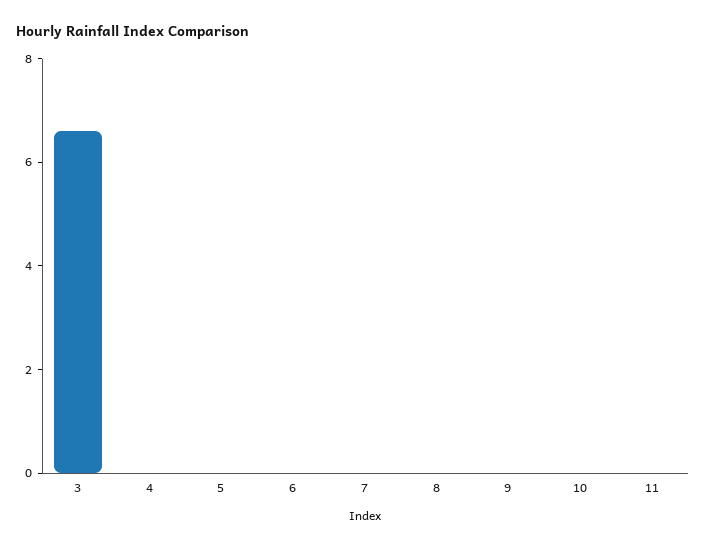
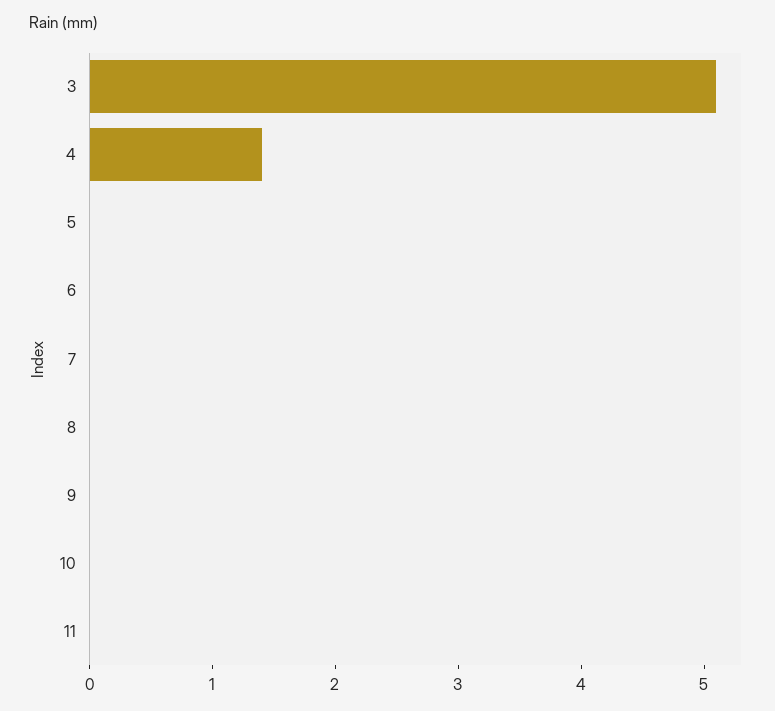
3: 6.5 -> 5.1
4: 0 -> 1.4

